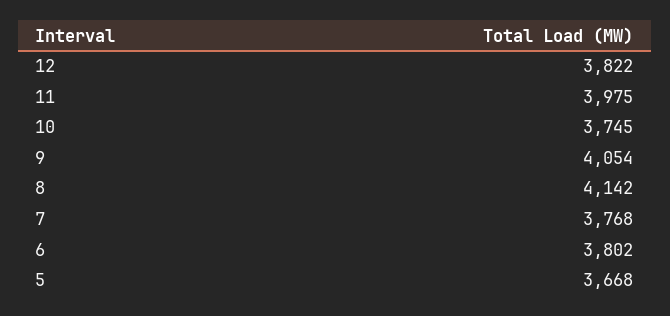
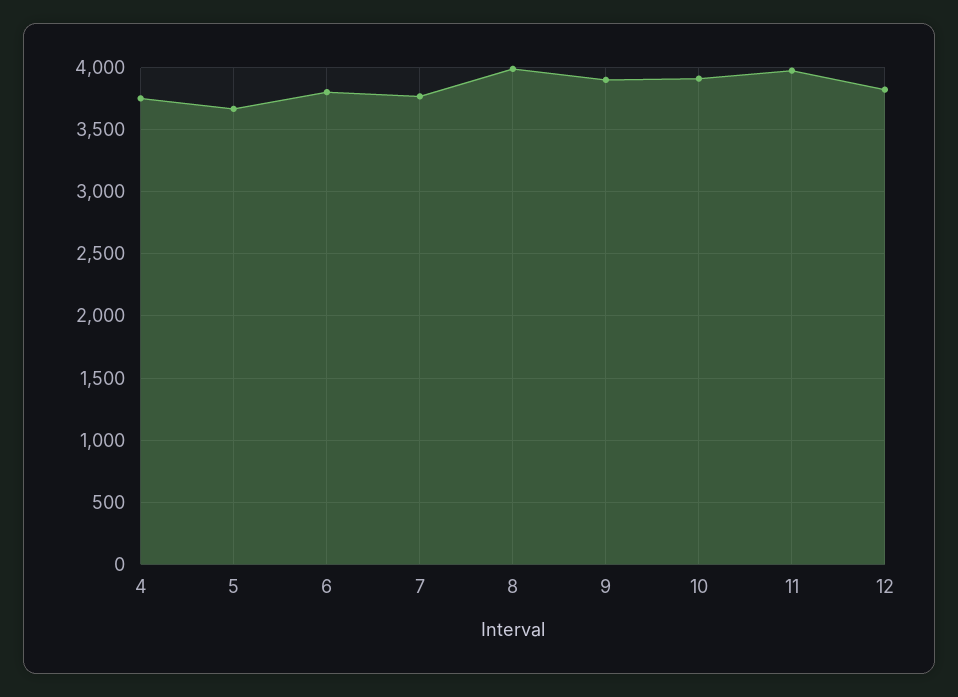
10: 3745 -> 3900
9: 4054 -> 3900
8: 4142 -> 4000
4: none -> 3750

